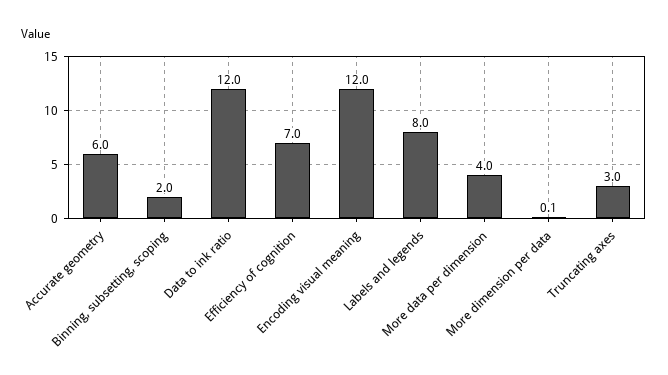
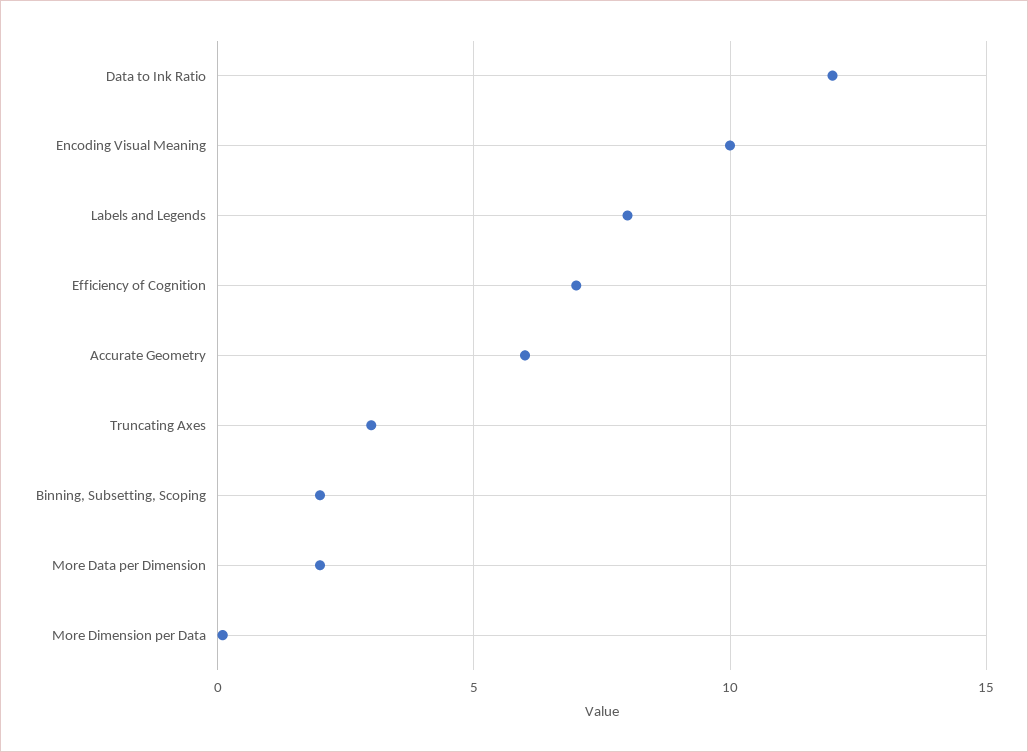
Encoding visual meaning: 12 -> 10
More data per dimension: 4 -> 2

